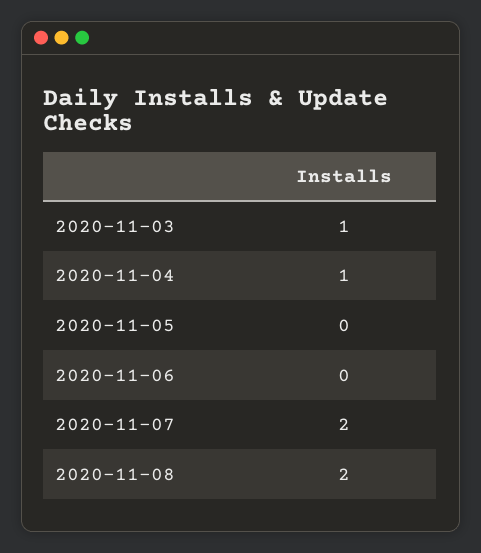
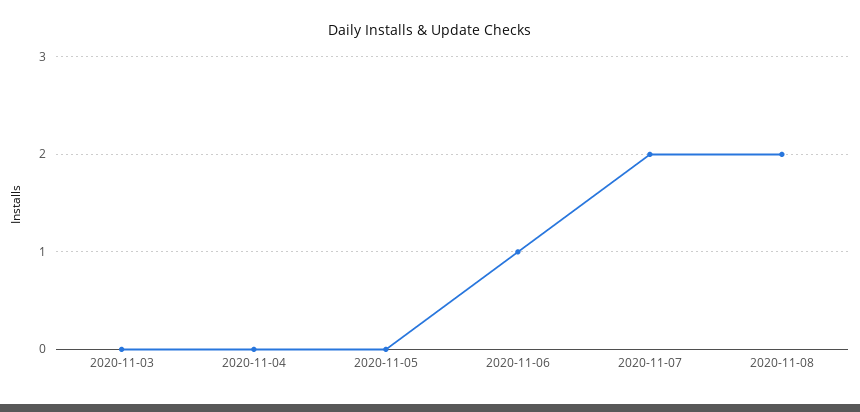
2020-11-03: 1 -> 0
2020-11-04: 1 -> 0
2020-11-06: 0 -> 1

